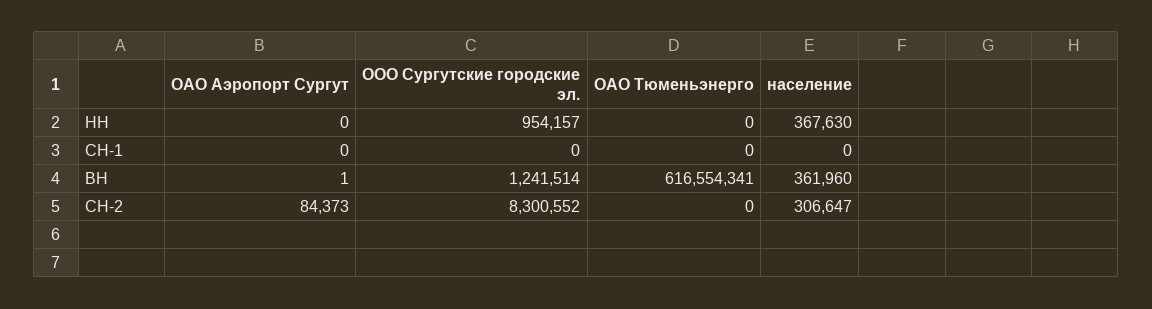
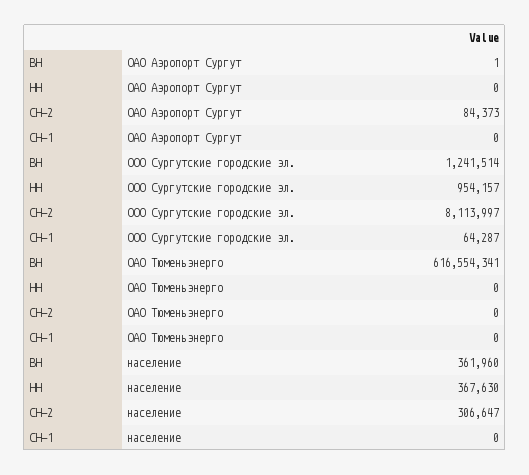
ООО Сургутские городские эл., СН-1: 0 -> 64287
ООО Сургутские городские эл., СН-2: 8300552 -> 8113997

